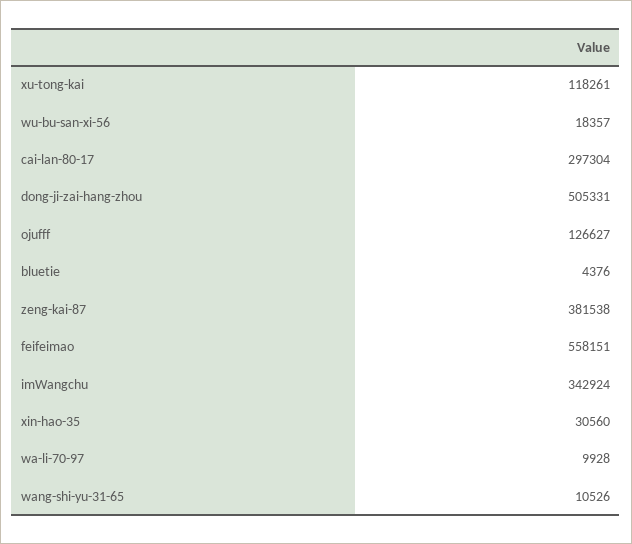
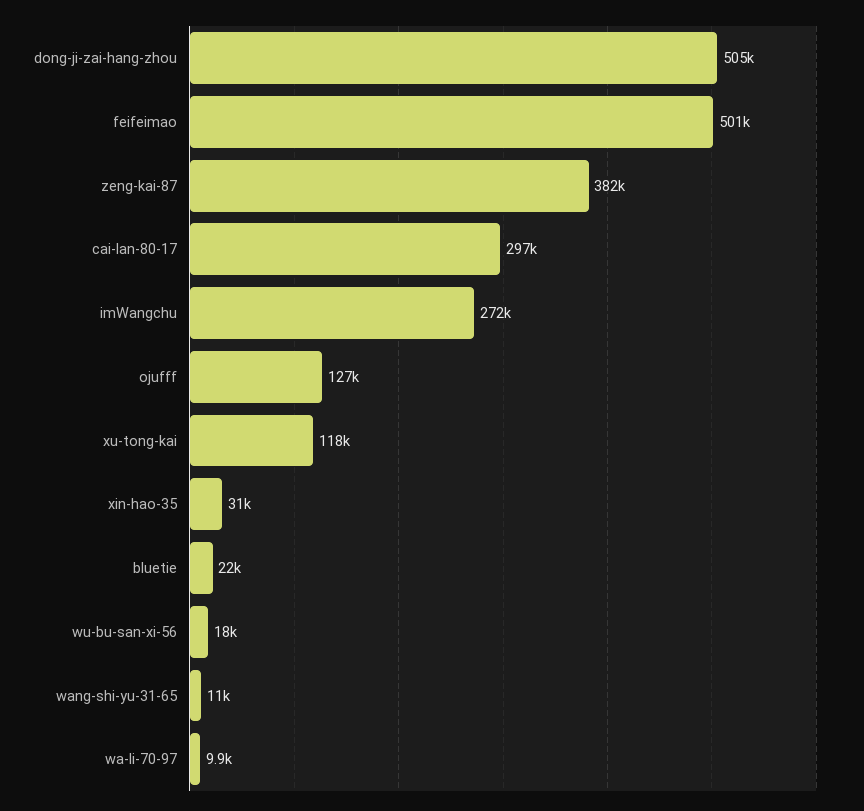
bluetie: 4376 -> 22000
feifeimao: 558151 -> 501000
imWangchu: 342924 -> 272000

